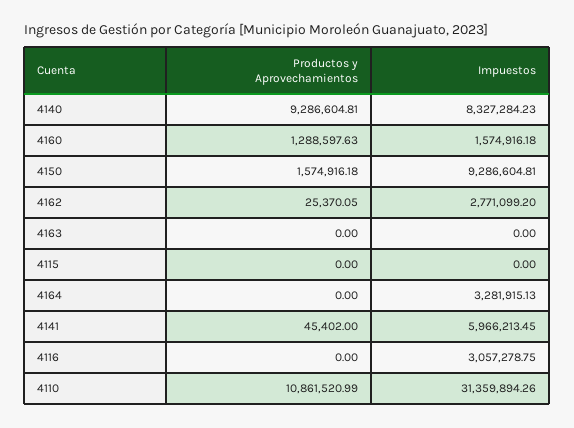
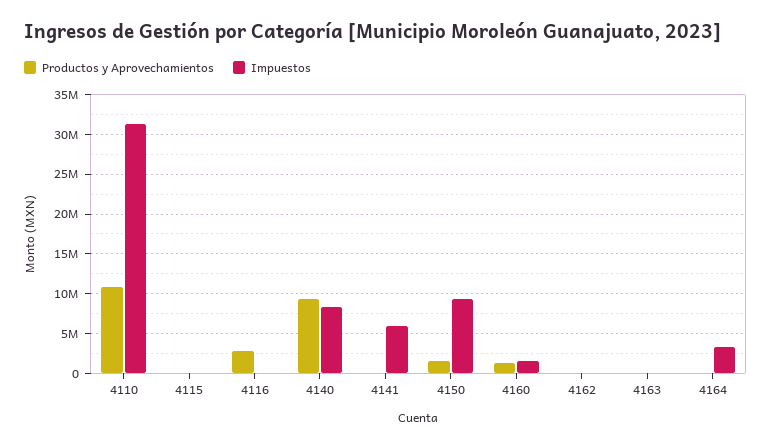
Impuestos, 4162: 2771099.2 -> 0
Productos y Aprovechamientos, 4116: 0 -> 3000000
Impuestos, 4116: 3057278.75 -> 0

